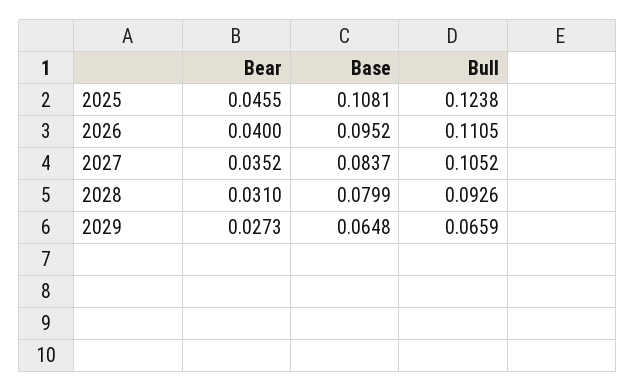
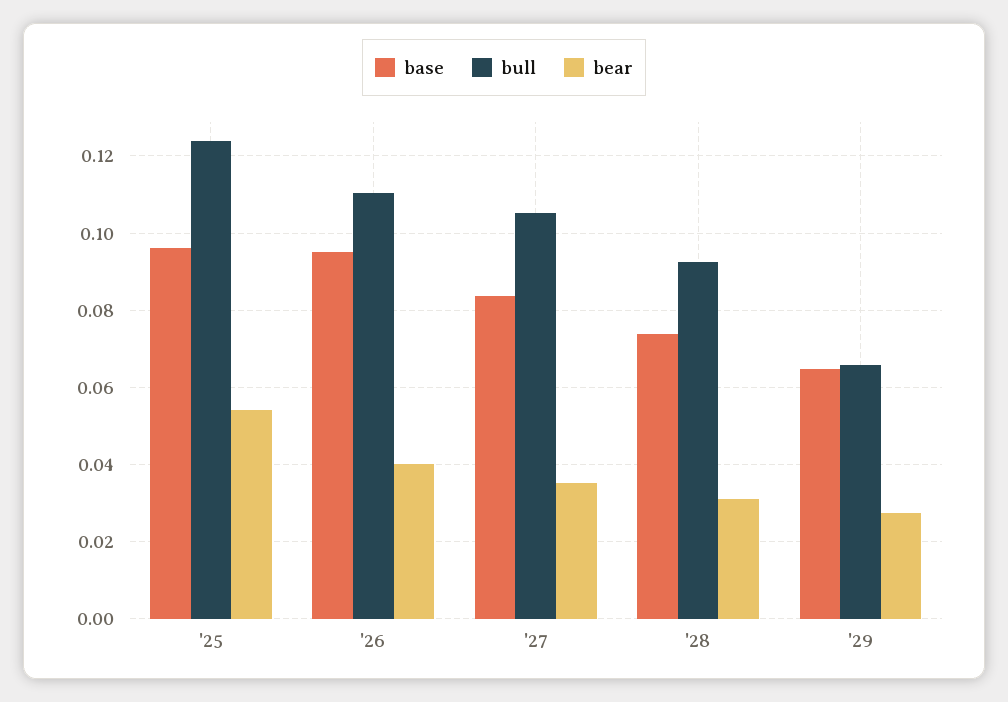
Bear, 2025: 0.0455 -> 0.054
Base, 2025: 0.1081 -> 0.096
Base, 2028: 0.0799 -> 0.074

